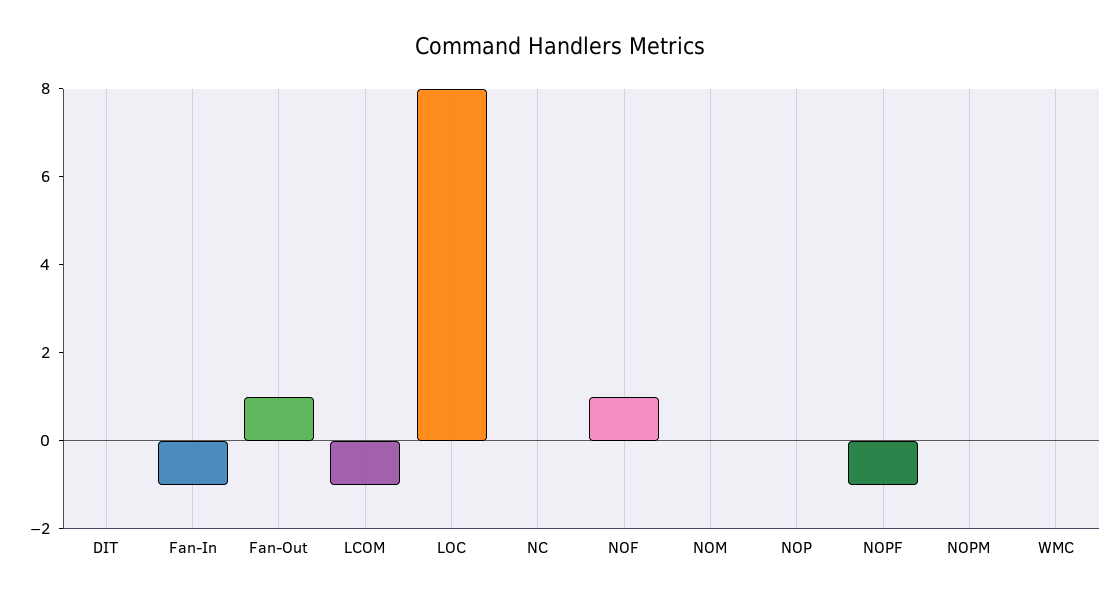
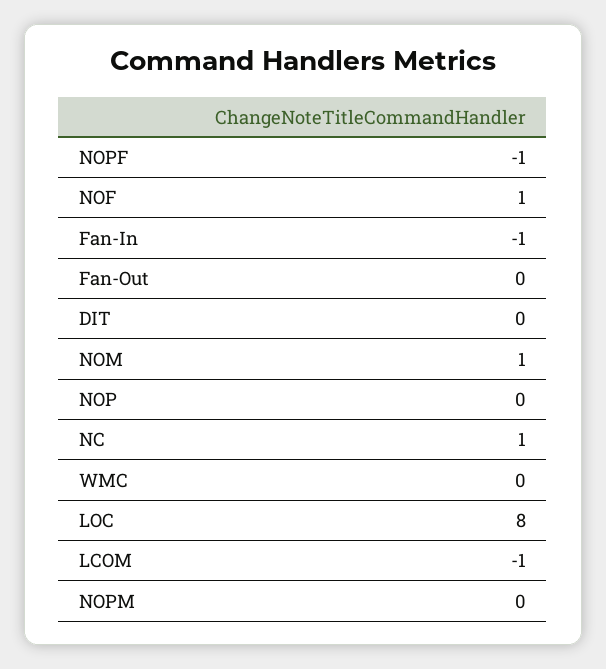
Fan-Out: 1 -> 0
NC: 0 -> 1
NOM: 0 -> 1

